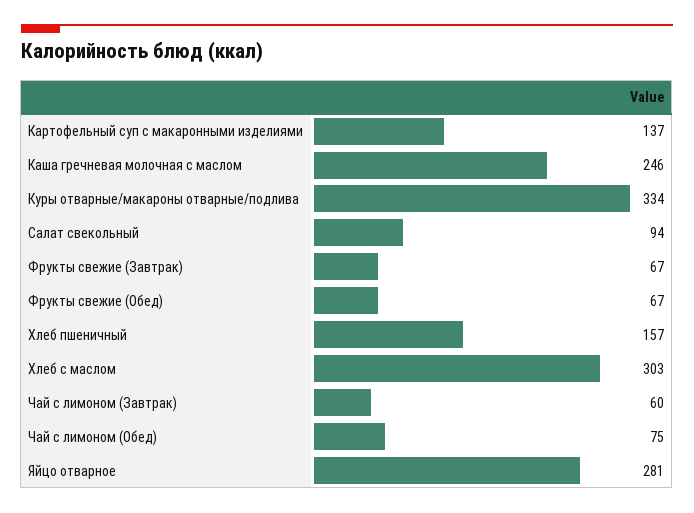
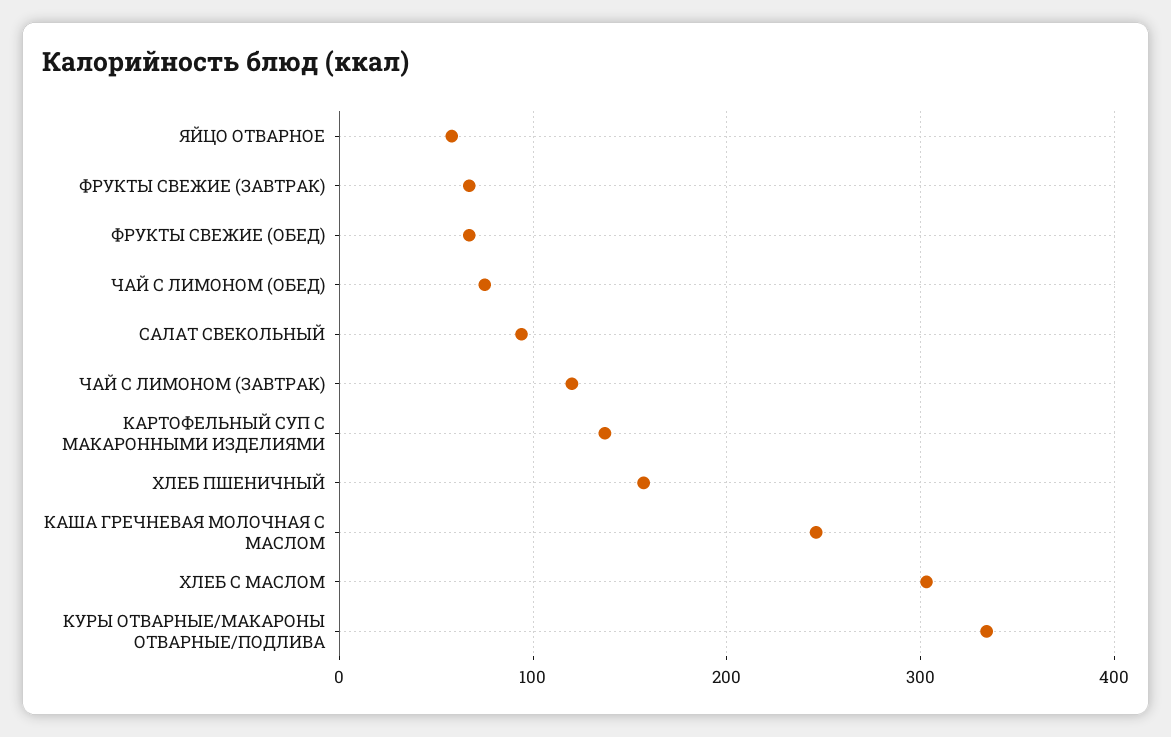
Чай с лимоном (Завтрак): 60 -> 120
Яйцо отварное: 281 -> 60

